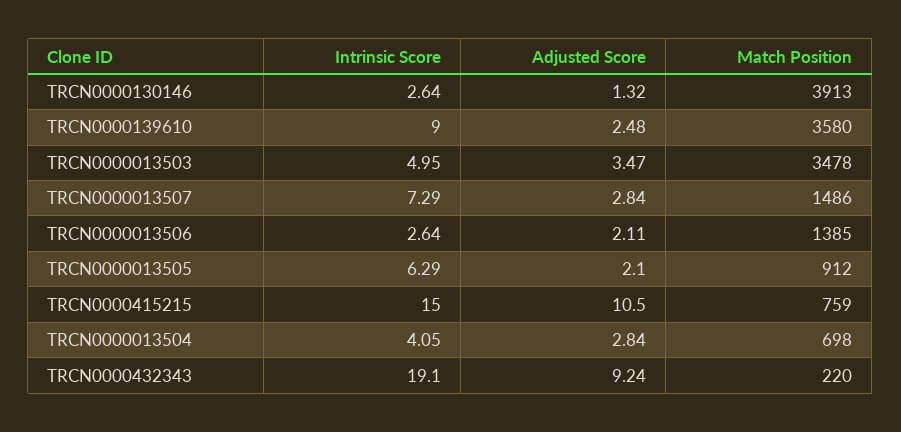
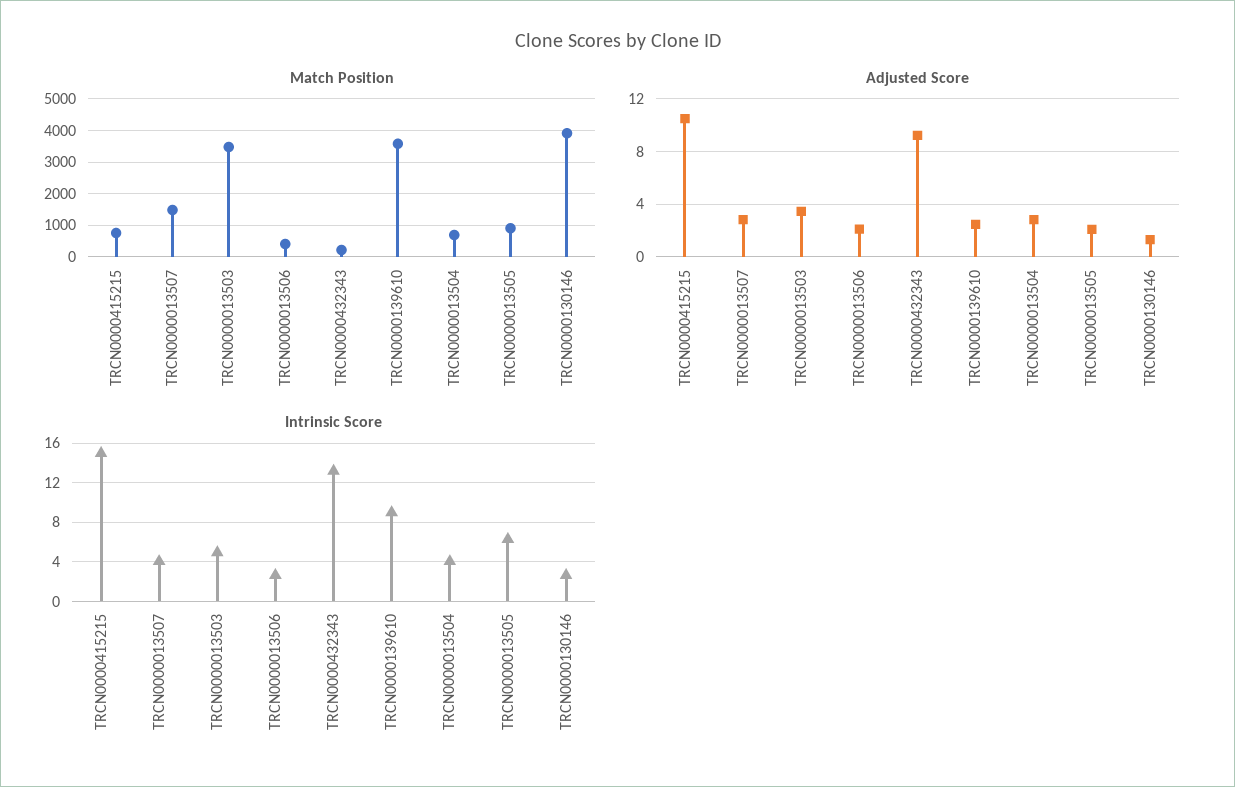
Intrinsic Score, TRCN0000013507: 7.29 -> 4
Match Position, TRCN0000013506: 1385 -> 400
Intrinsic Score, TRCN0000432343: 19.1 -> 13

